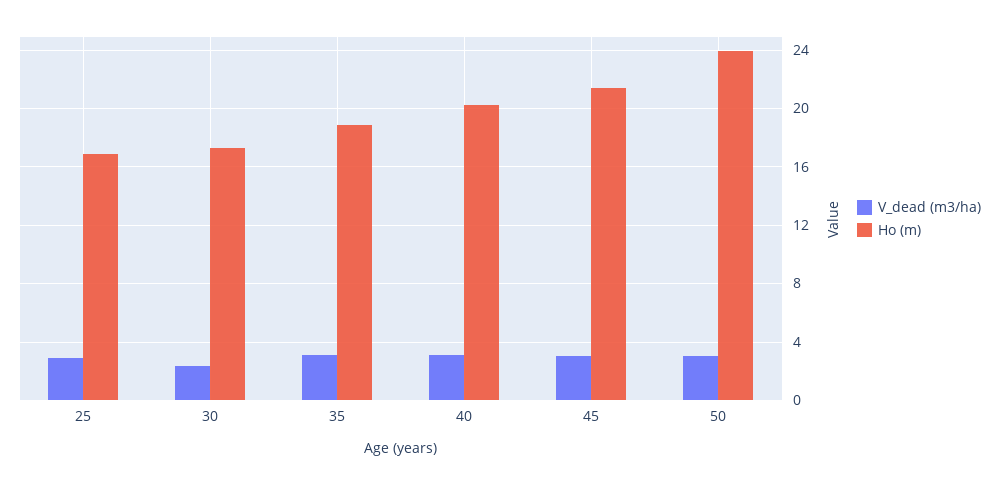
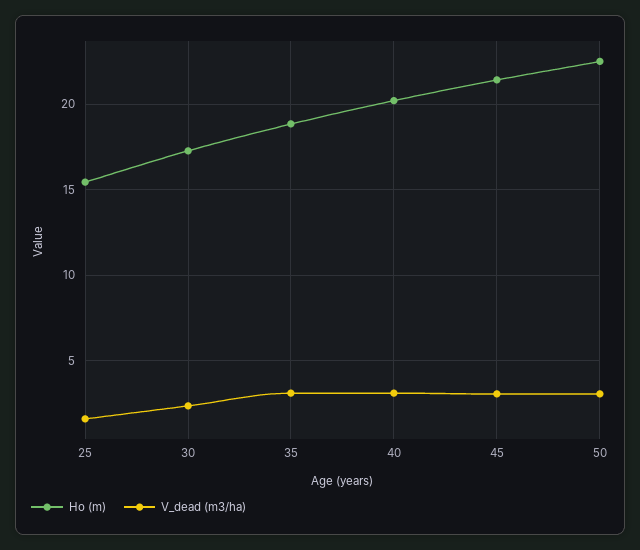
V_dead (m3/ha), 25: 3 -> 1.5
Ho (m), 25: 17 -> 15.5
Ho (m), 50: 24 -> 22.5

